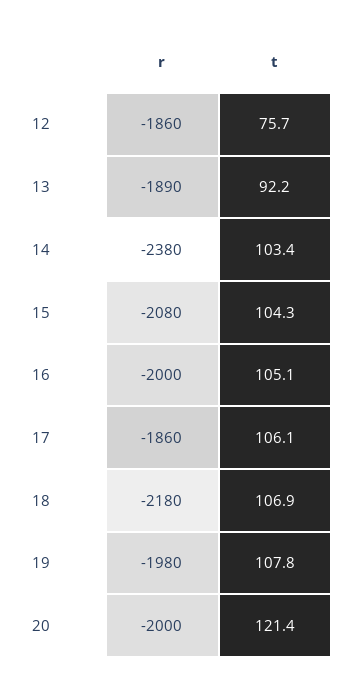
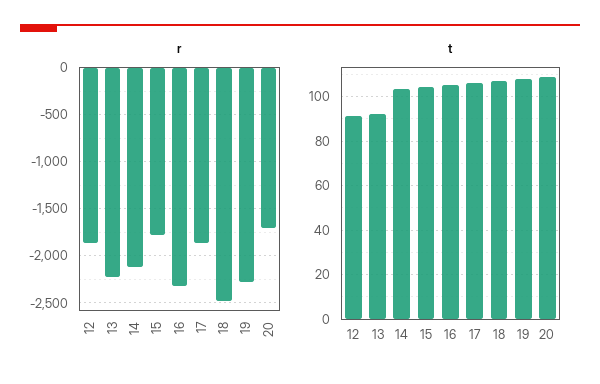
t, 12: 75.7 -> 90
r, 13: -1890 -> -2200
r, 14: -2380 -> -2100
r, 15: -2080 -> -1800
r, 16: -2000 -> -2300
r, 18: -2180 -> -2500
r, 19: -1980 -> -2300
r, 20: -2000 -> -1700
t, 20: 121.4 -> 110

